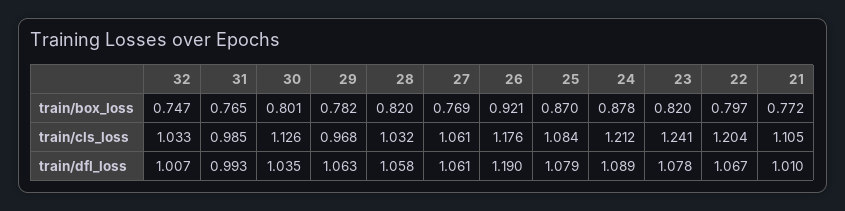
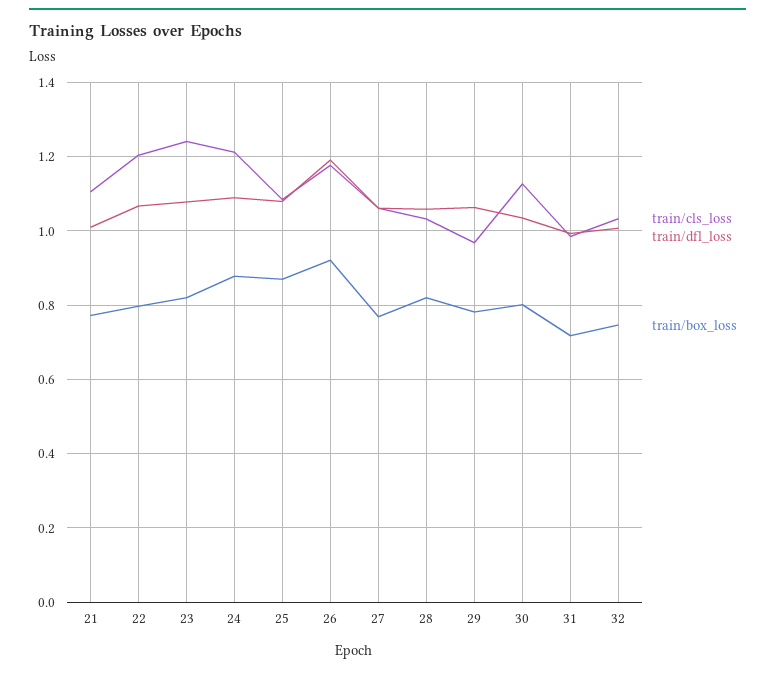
train/box_loss, 31: 0.765 -> 0.72

